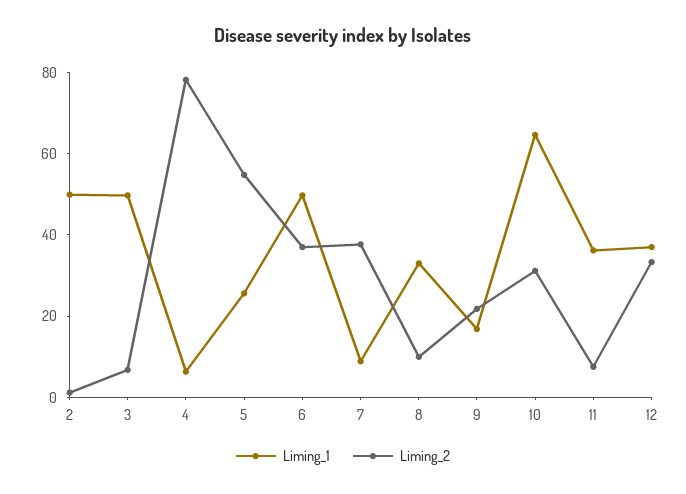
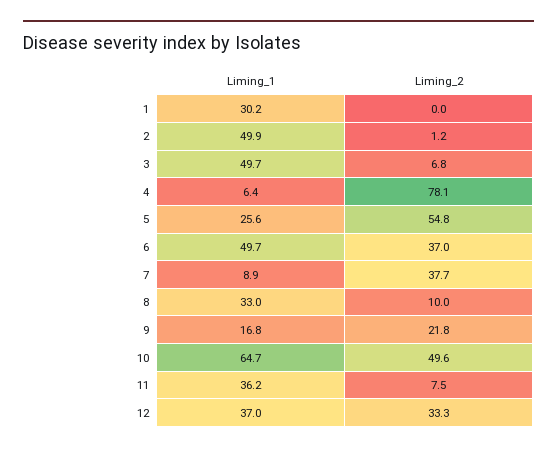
Liming_2, 10: 30 -> 49.6
Liming_1, 1: none -> 30.2
Liming_2, 1: none -> 0

